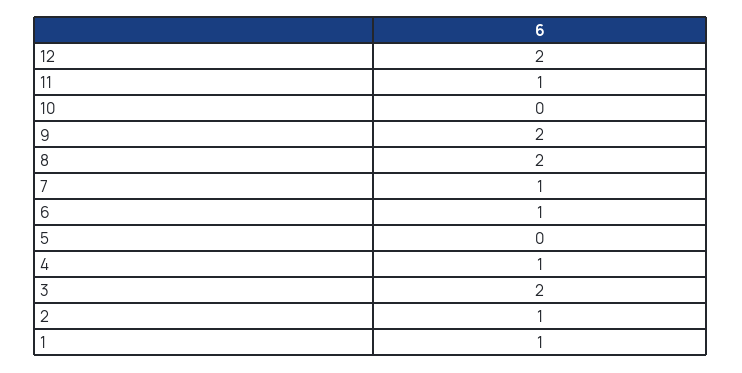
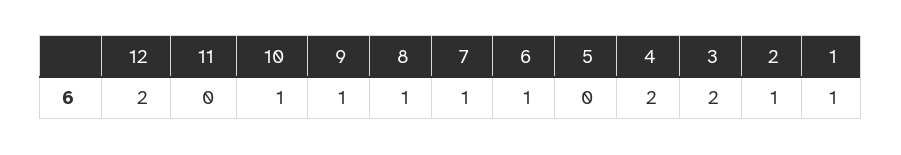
11: 1 -> 0
10: 0 -> 1
9: 2 -> 1
8: 2 -> 1
4: 1 -> 2

